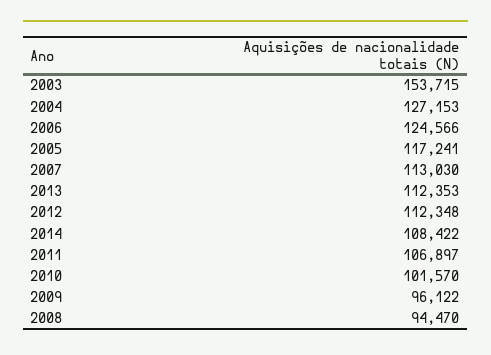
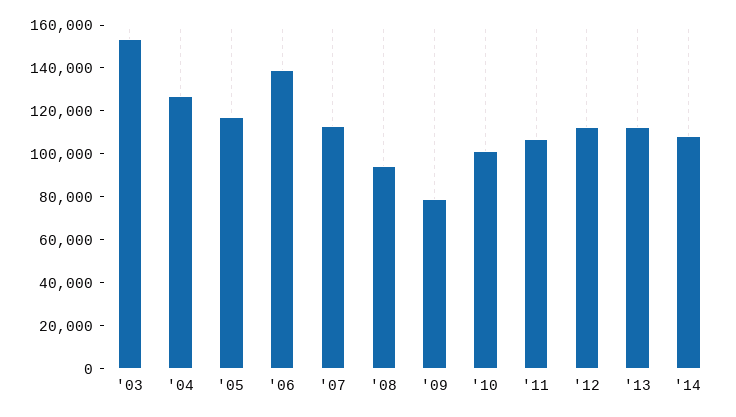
2006: 124566 -> 140000
2009: 96122 -> 80000

